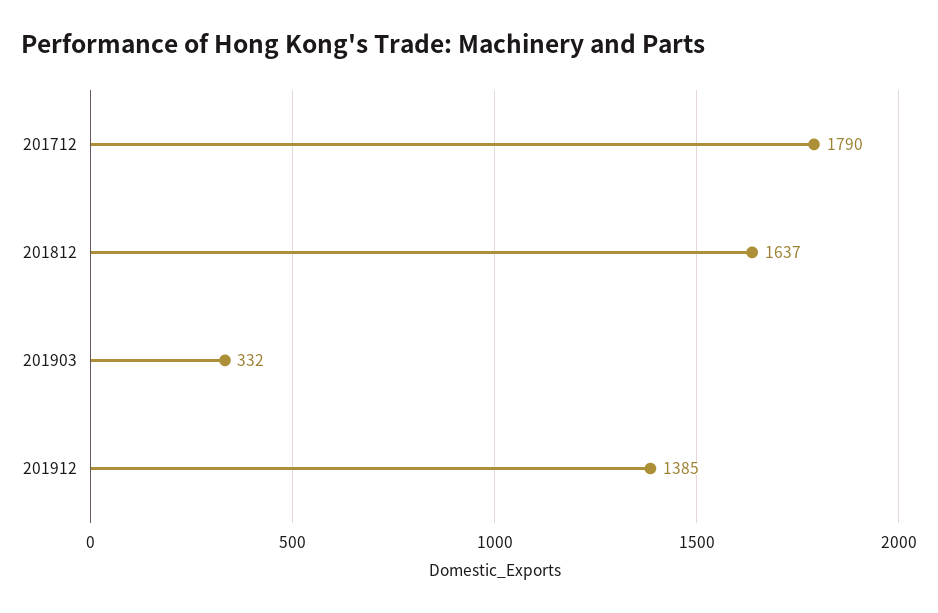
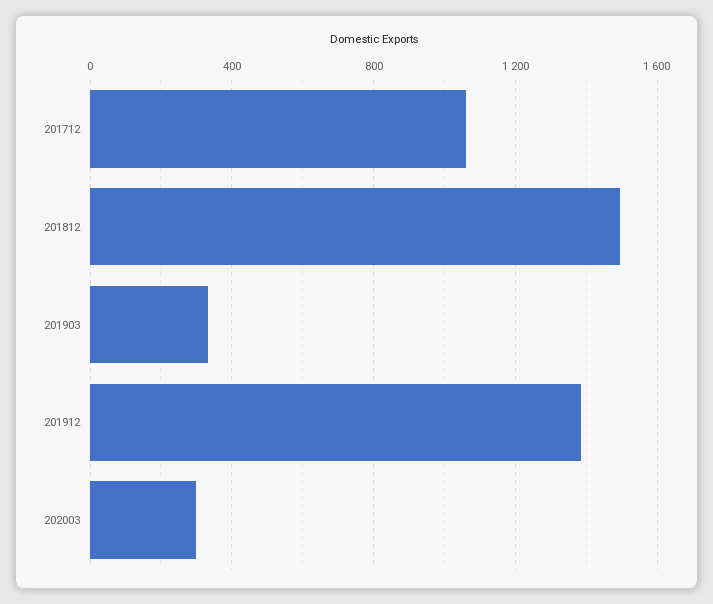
201712: 1790 -> 1050
201812: 1637 -> 1500
202003: none -> 300

